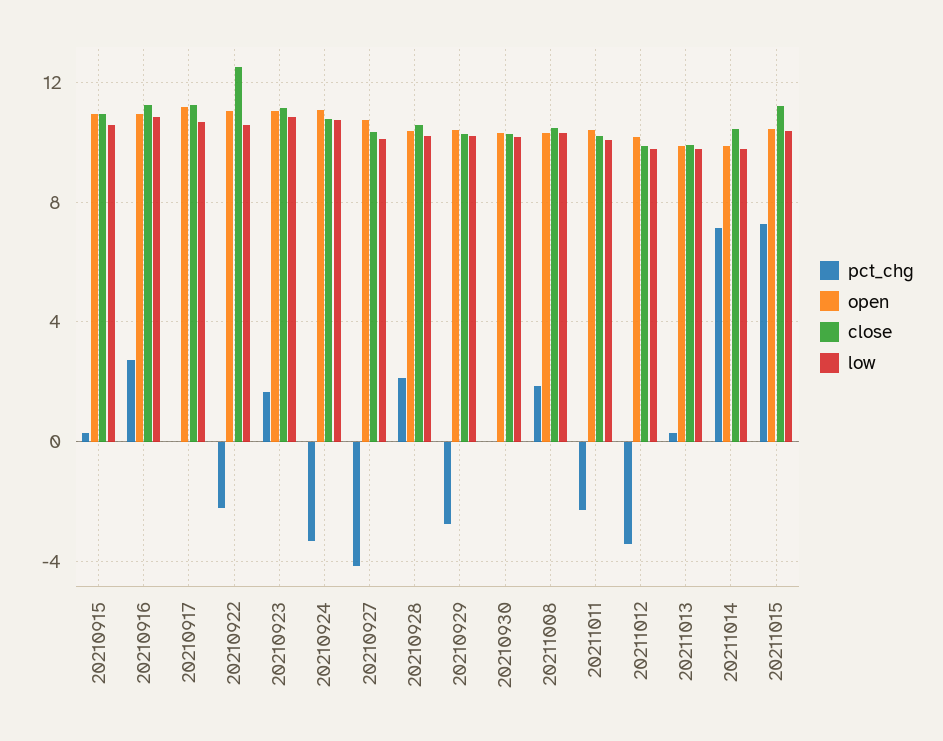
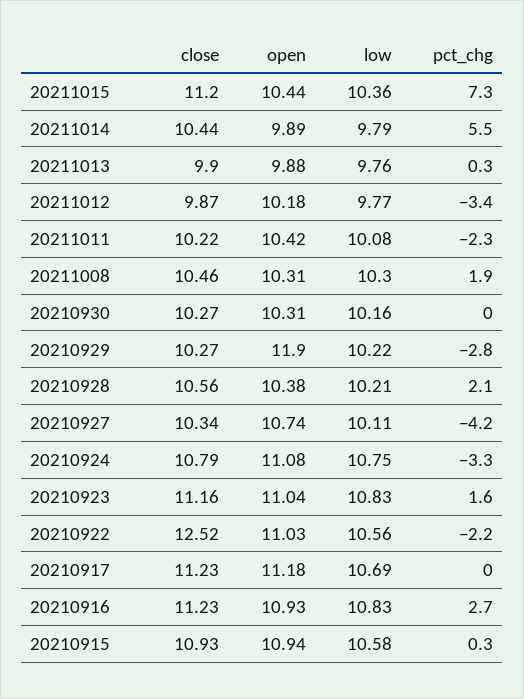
open, 20210929: 10.5 -> 11.9
pct_chg, 20211014: 7 -> 5.5

